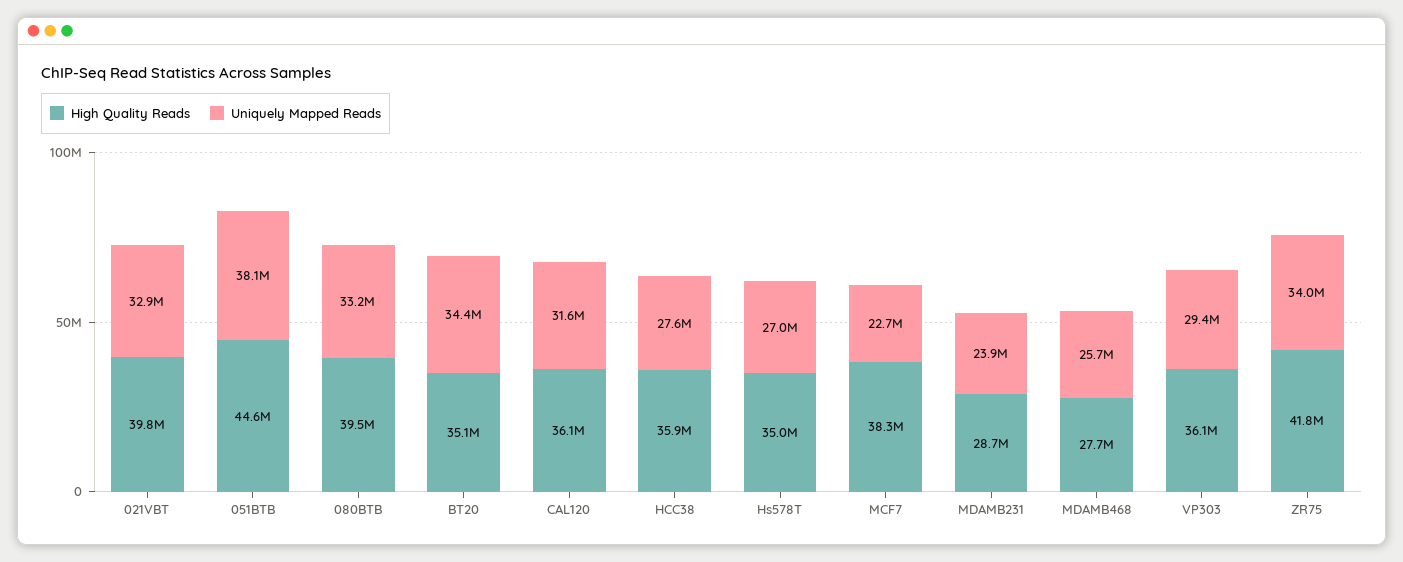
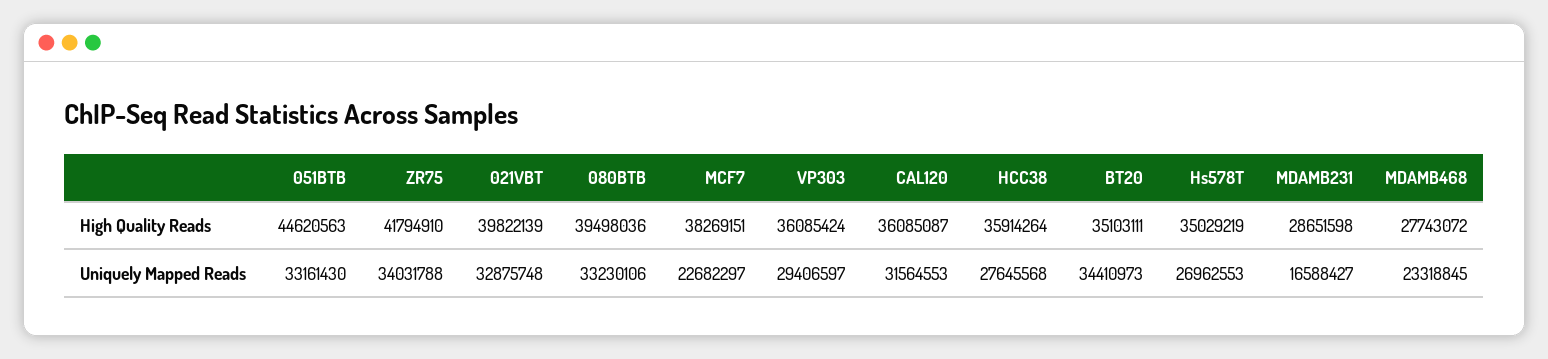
Uniquely Mapped Reads, 051BTB: 38100000 -> 33161430
Uniquely Mapped Reads, MDAMB231: 23900000 -> 16588427
Uniquely Mapped Reads, MDAMB468: 25700000 -> 23318845

